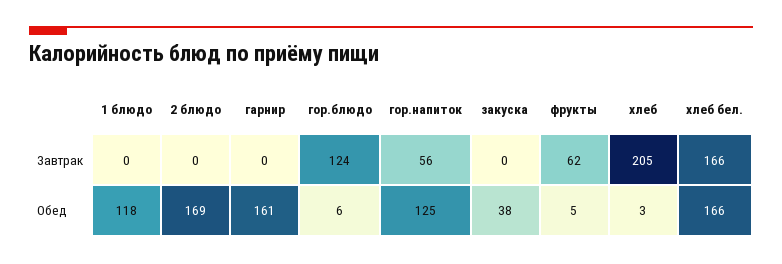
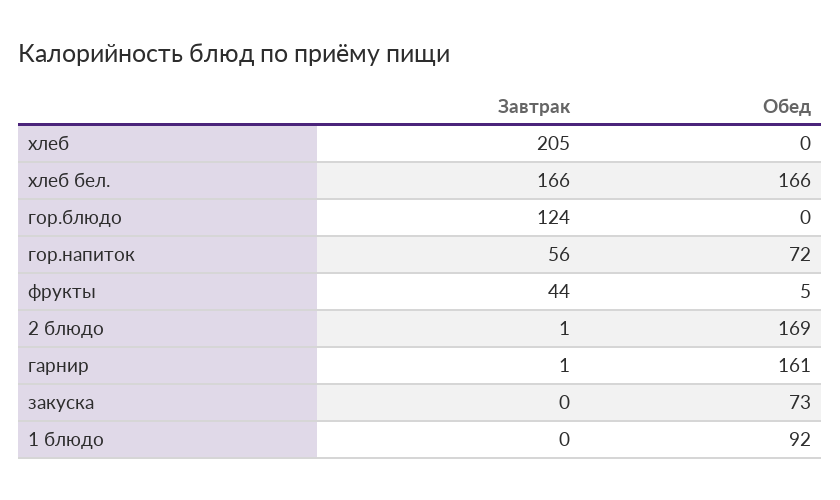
2 блюдо, Завтрак: 0 -> 1
гарнир, Завтрак: 0 -> 1
фрукты, Завтрак: 62 -> 44
1 блюдо, Обед: 118 -> 92
гор.блюдо, Обед: 6 -> 0
гор.напиток, Обед: 125 -> 72
закуска, Обед: 38 -> 73
хлеб, Обед: 3 -> 0

